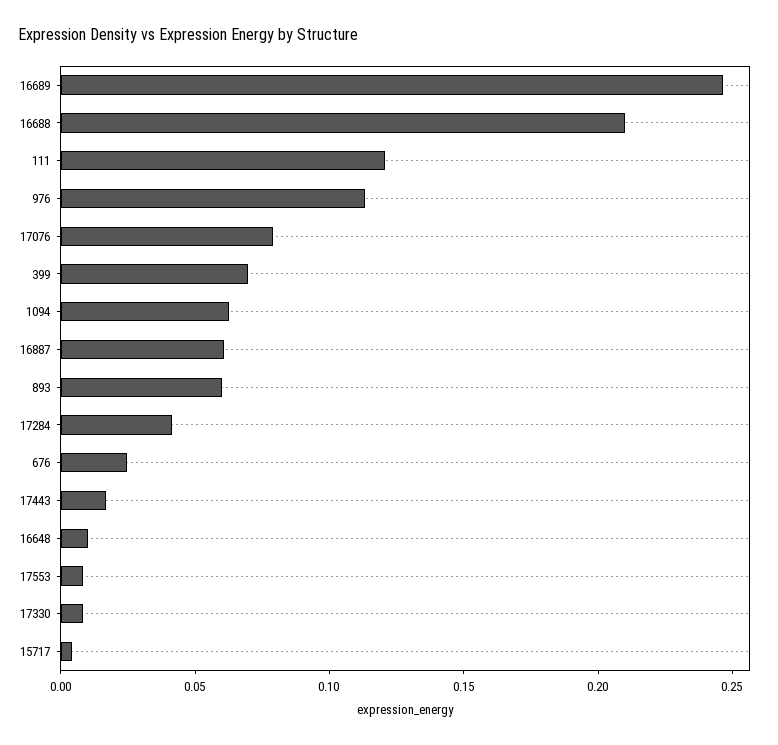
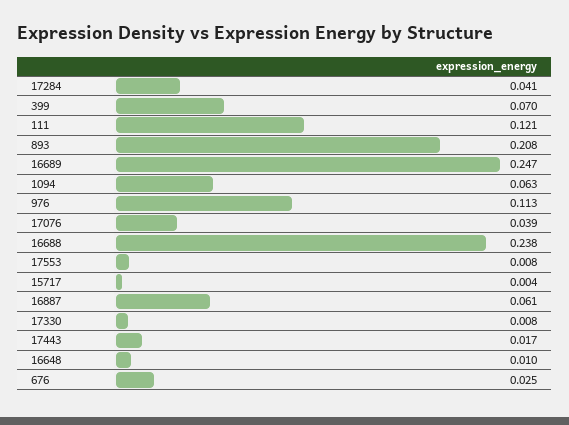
16688: 0.21 -> 0.238
17076: 0.08 -> 0.039
893: 0.06 -> 0.208

